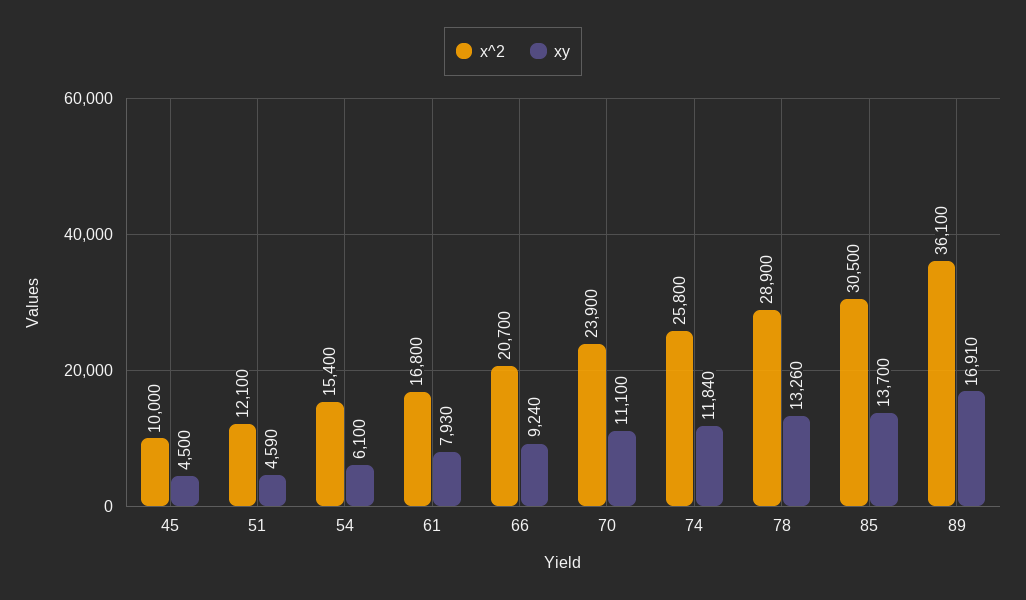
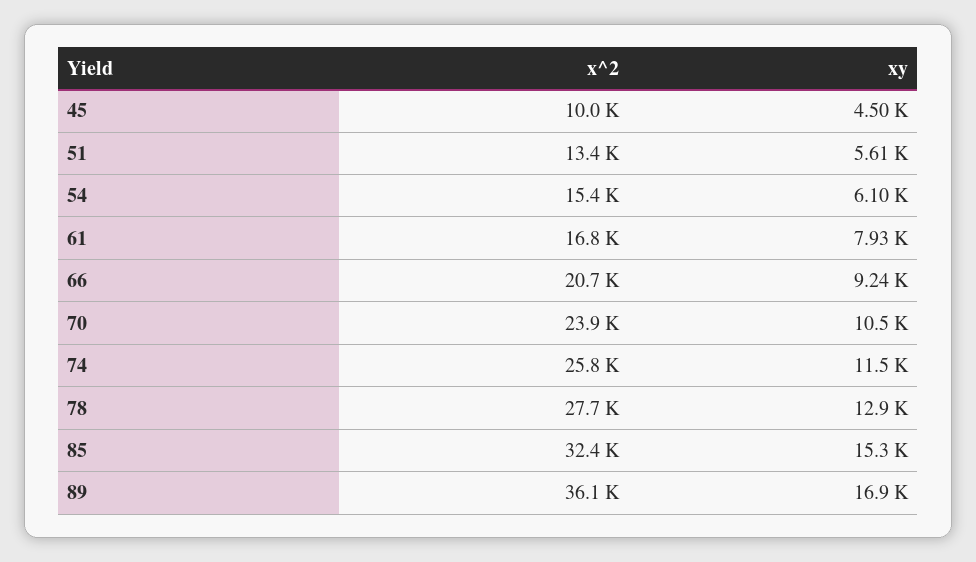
x^2, 51: 12100 -> 13400
xy, 51: 4590 -> 5610
xy, 70: 11100 -> 10500
xy, 74: 11840 -> 11500
x^2, 78: 28900 -> 27700
xy, 78: 13260 -> 12900
x^2, 85: 30500 -> 32400
xy, 85: 13700 -> 15300

